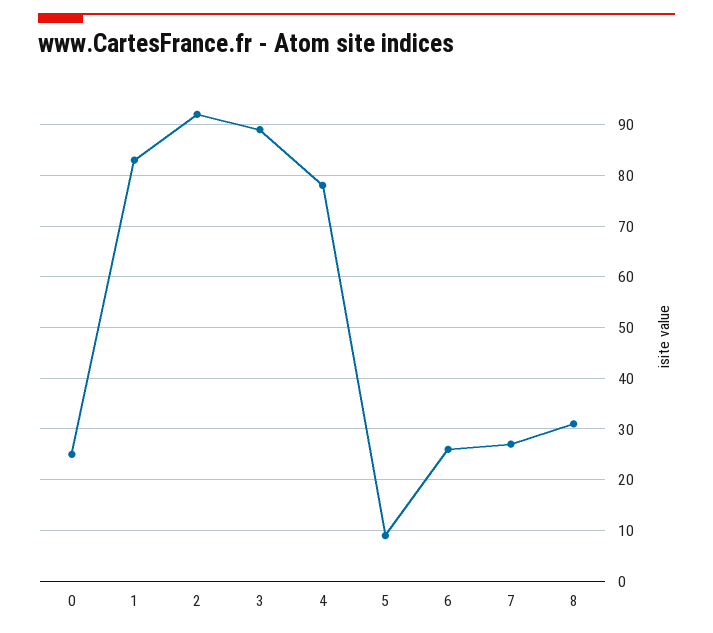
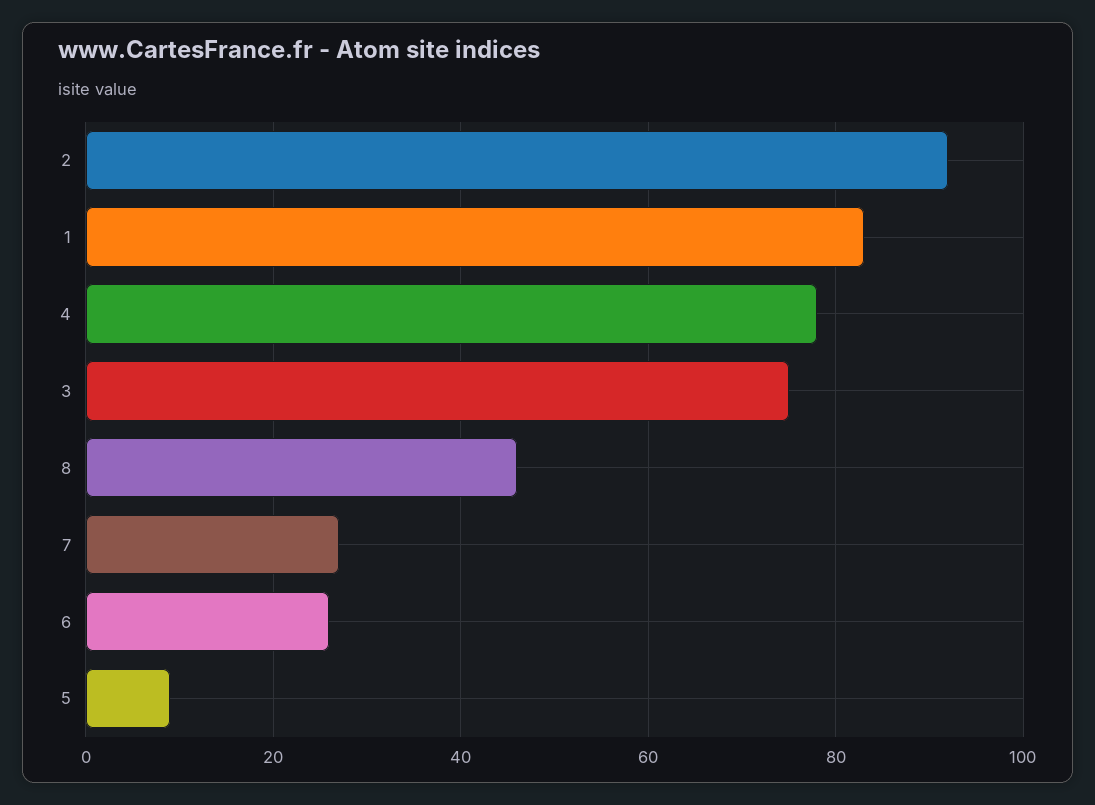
0: 25 -> none
3: 90 -> 75
8: 30 -> 45

